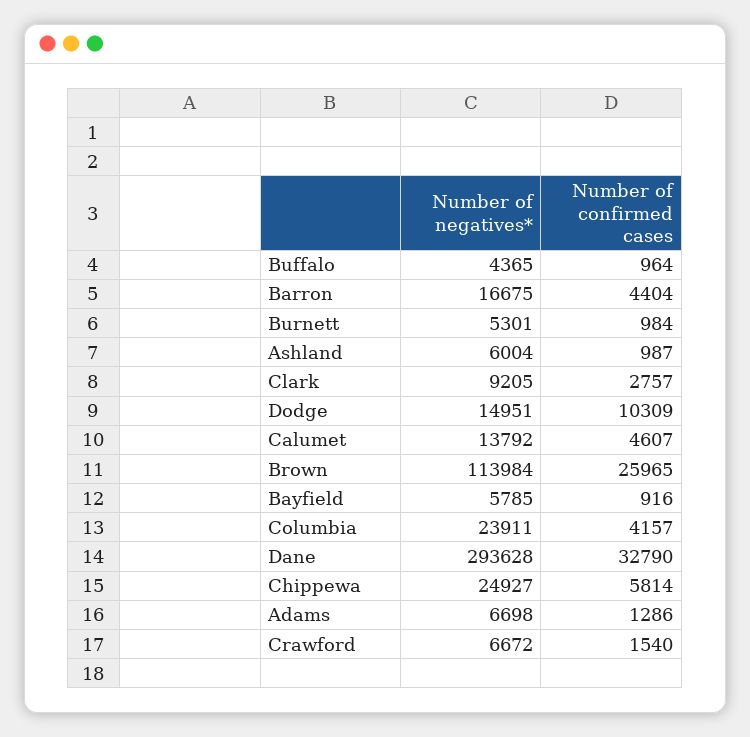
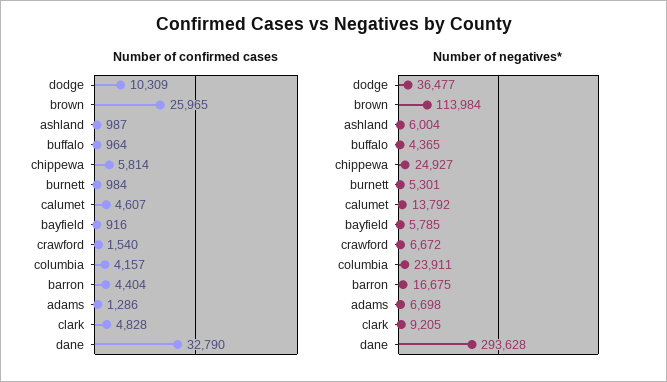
Number of confirmed cases, Clark: 2757 -> 4828
Number of negatives*, Dodge: 14951 -> 36477

